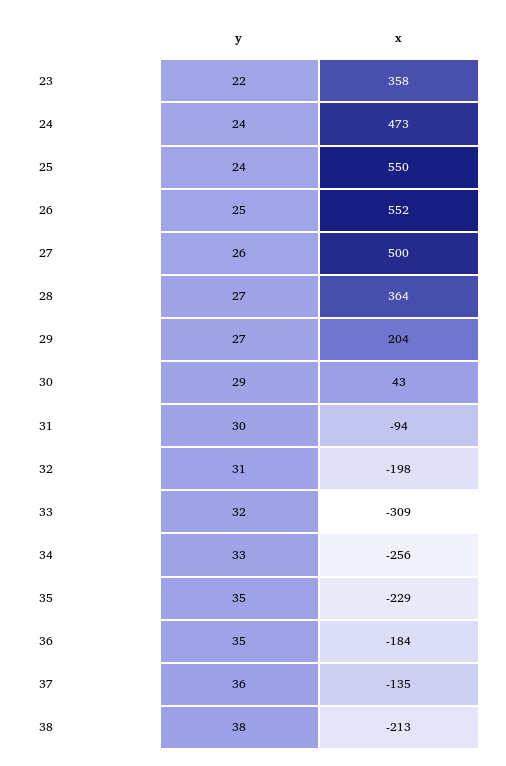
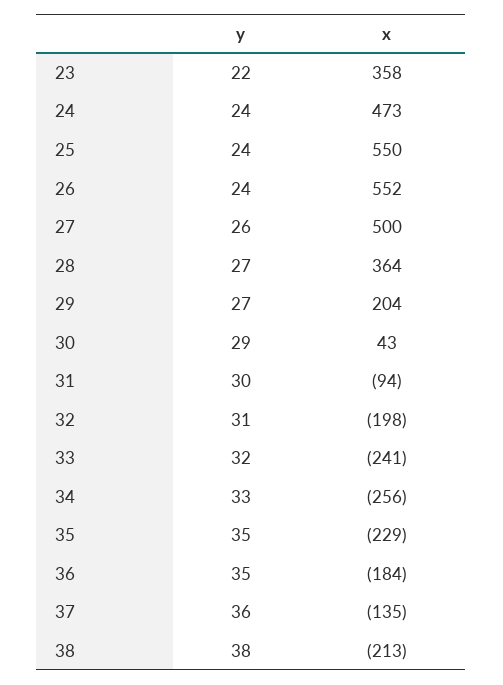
y, 26: 25 -> 24
x, 33: -309 -> -241

